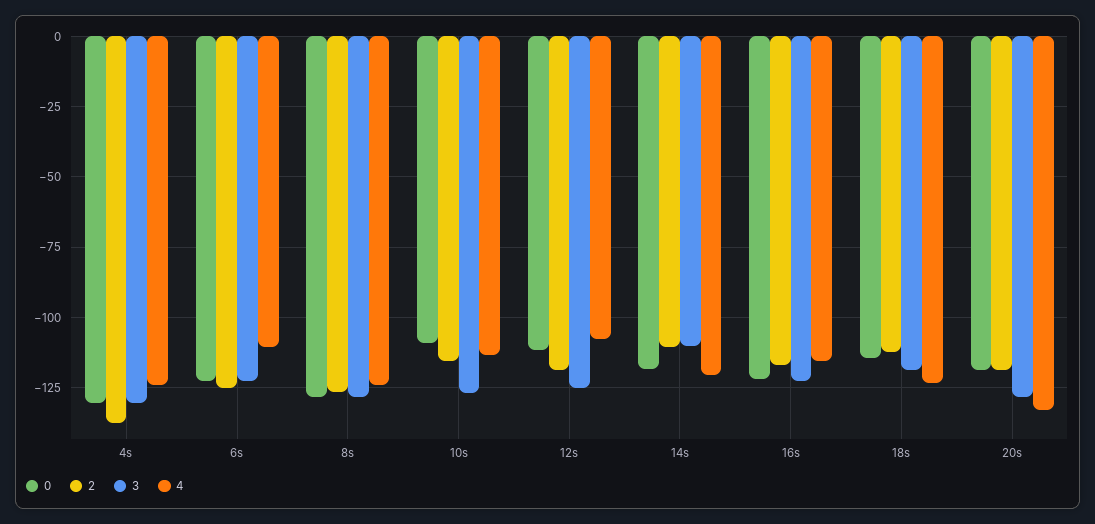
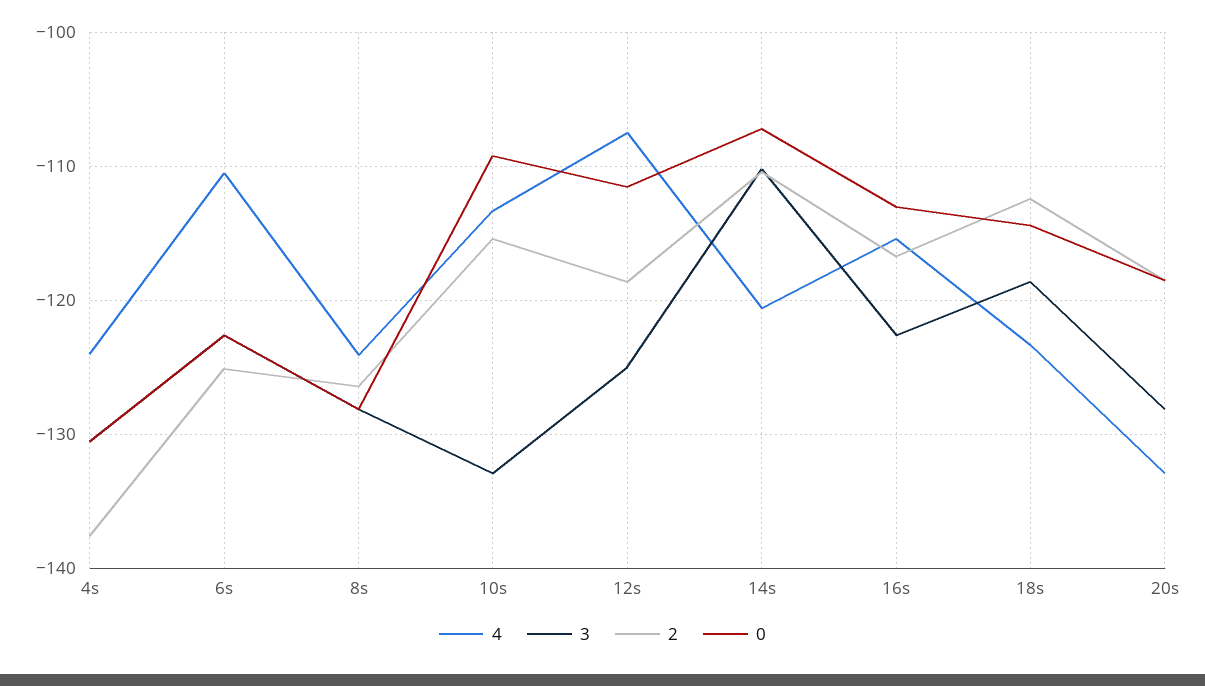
3, 10s: -127.5 -> -133
0, 14s: -117.5 -> -107
0, 16s: -122.5 -> -113

